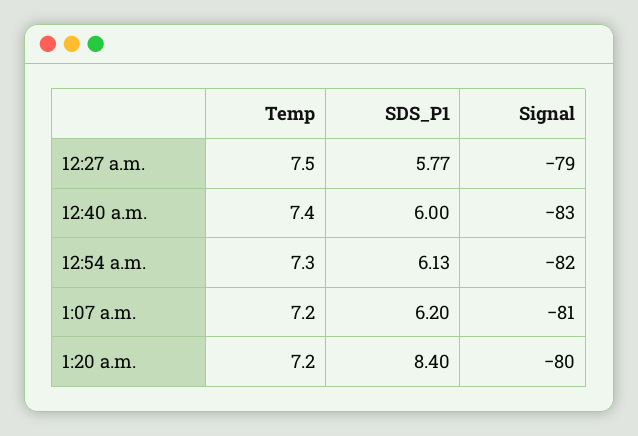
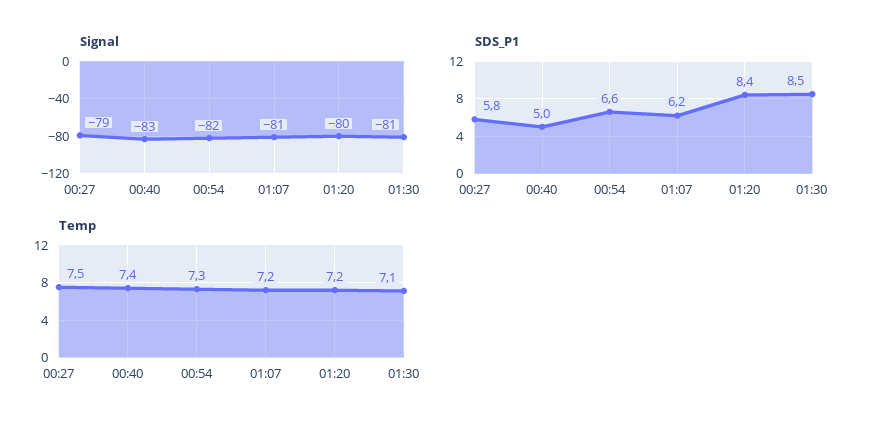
SDS_P1, 12:40 a.m.: 6 -> 5
SDS_P1, 12:54 a.m.: 6.13 -> 6.6
Signal, 01:30: none -> -81
SDS_P1, 01:30: none -> 8.5
Temp, 01:30: none -> 7.1

